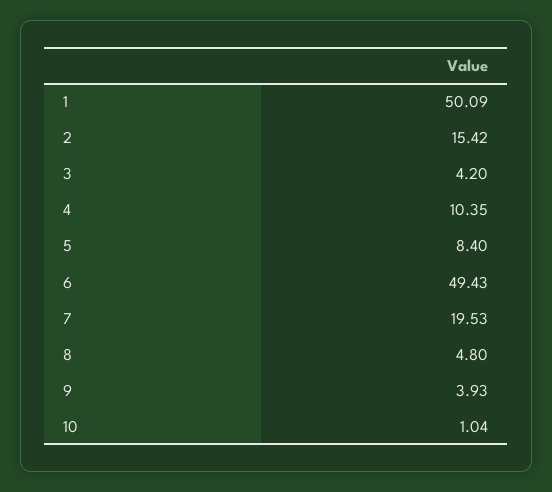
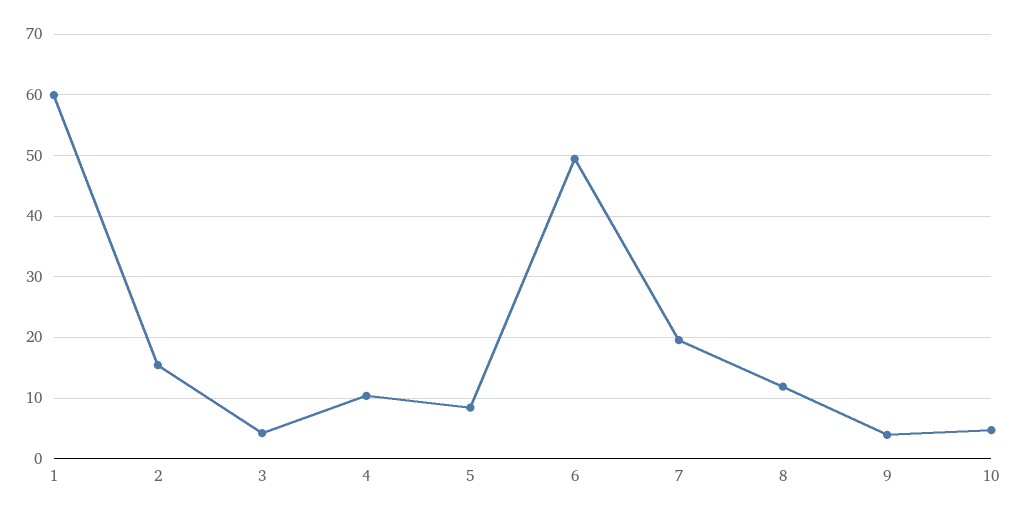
1: 50.09 -> 60
8: 4.8 -> 12
10: 1.04 -> 5

